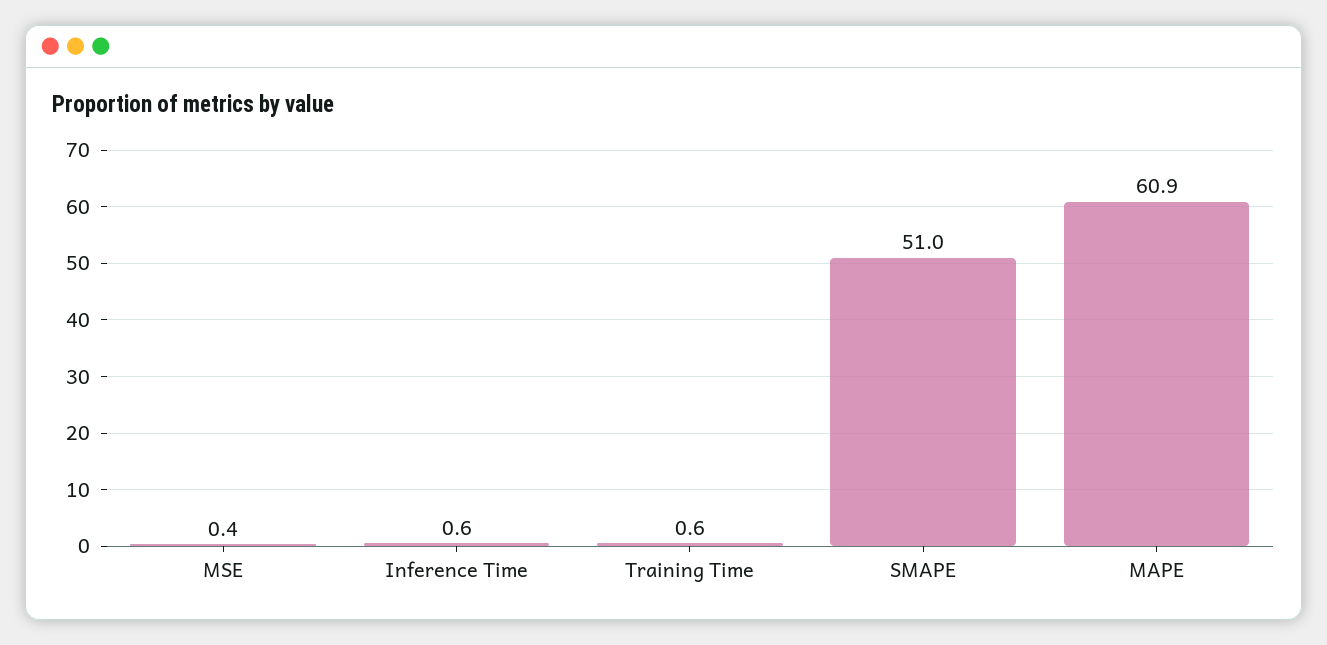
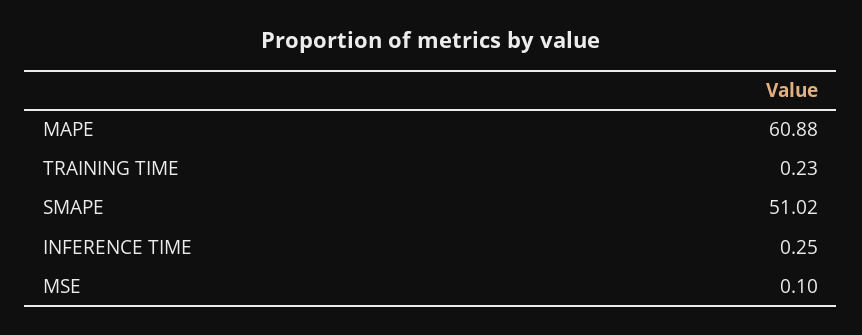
MSE: 0.4 -> 0.1
Inference Time: 0.6 -> 0.25
Training Time: 0.6 -> 0.23

